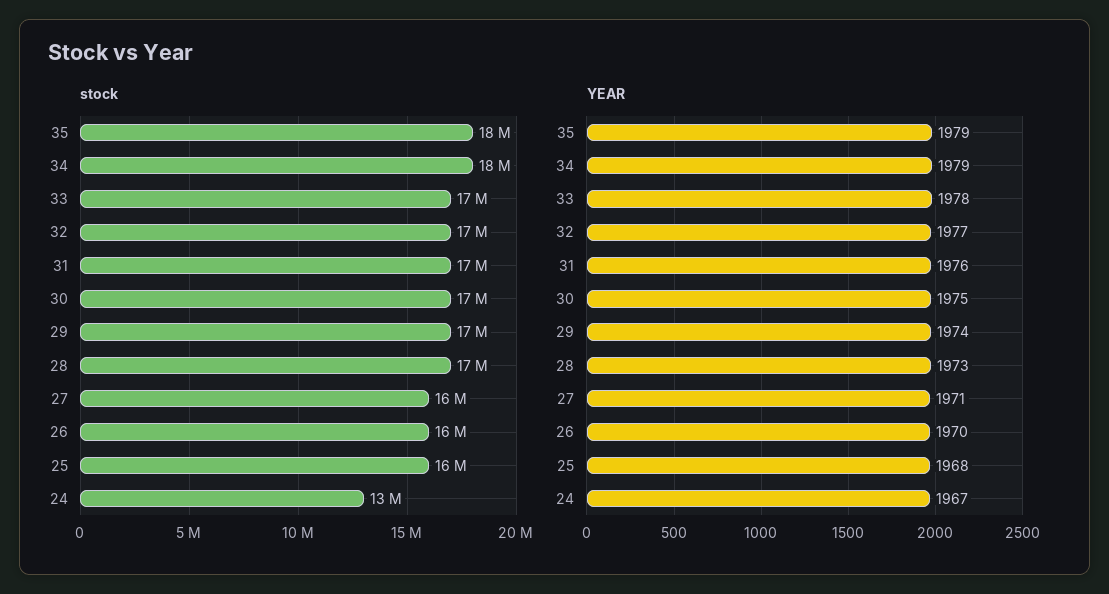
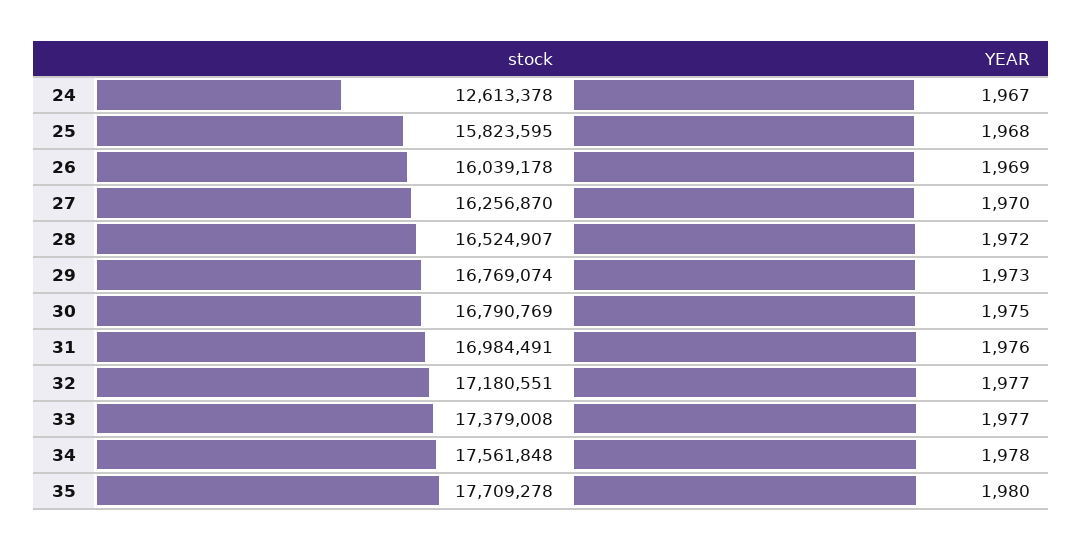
YEAR, 35: 1979 -> 1980
YEAR, 34: 1979 -> 1978
YEAR, 33: 1978 -> 1977
YEAR, 29: 1974 -> 1973
YEAR, 28: 1973 -> 1972
YEAR, 27: 1971 -> 1970
YEAR, 26: 1970 -> 1969

